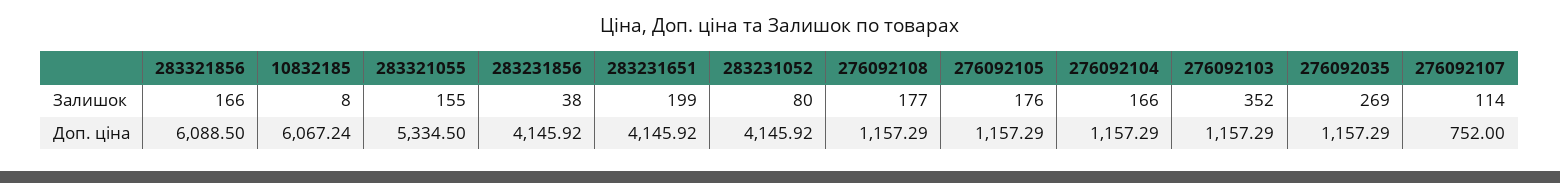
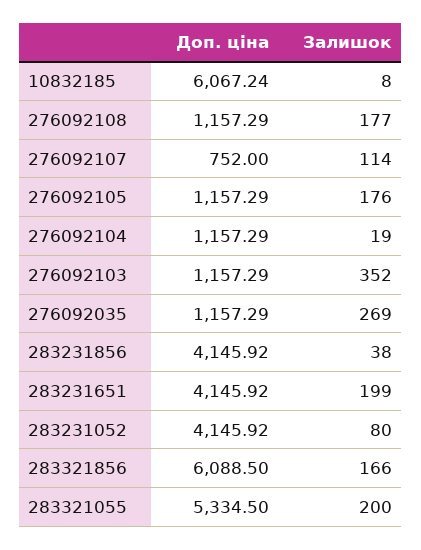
283321055, Залишок: 155 -> 200
276092104, Залишок: 166 -> 19

